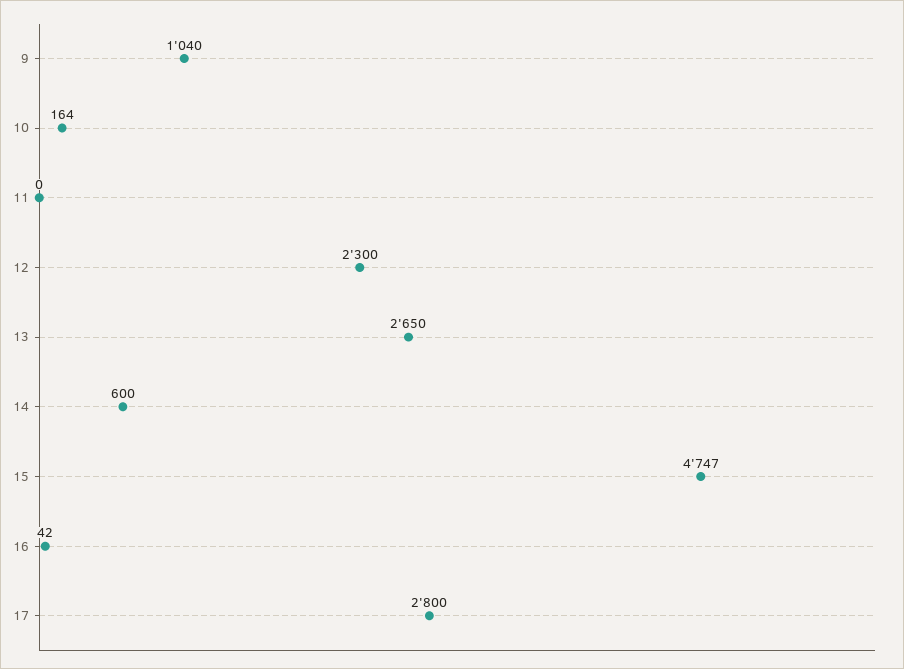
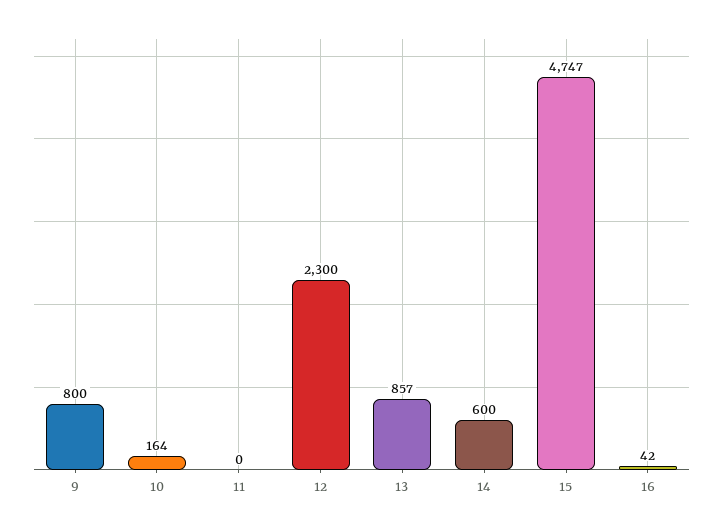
9: 1040 -> 800
13: 2650 -> 857
17: 2800 -> none

